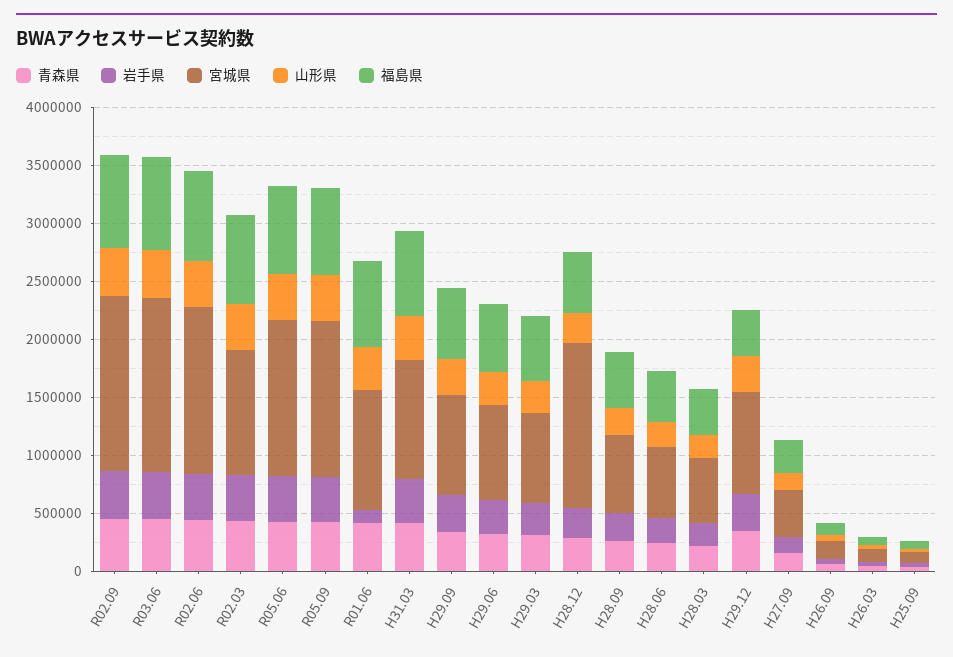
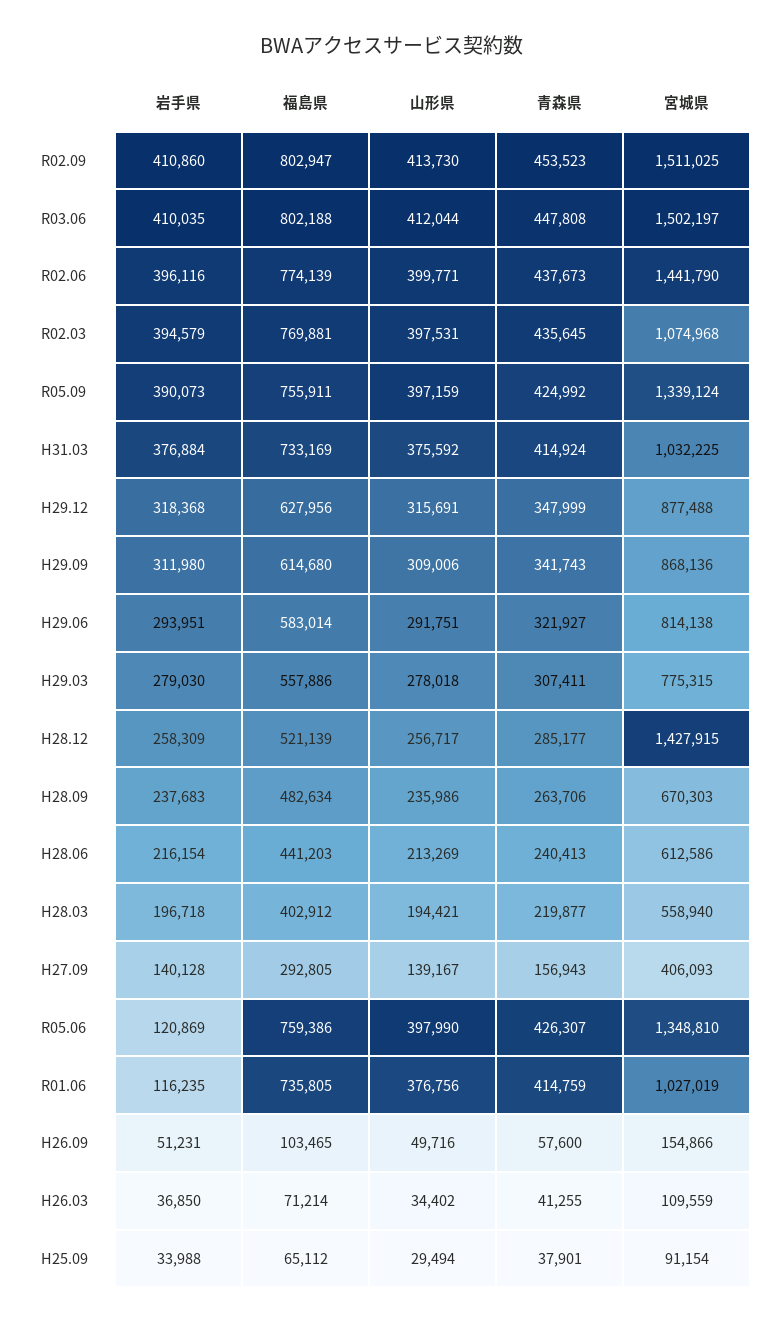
岩手県, R05.06: 400000 -> 120869
福島県, H29.12: 400000 -> 627956

